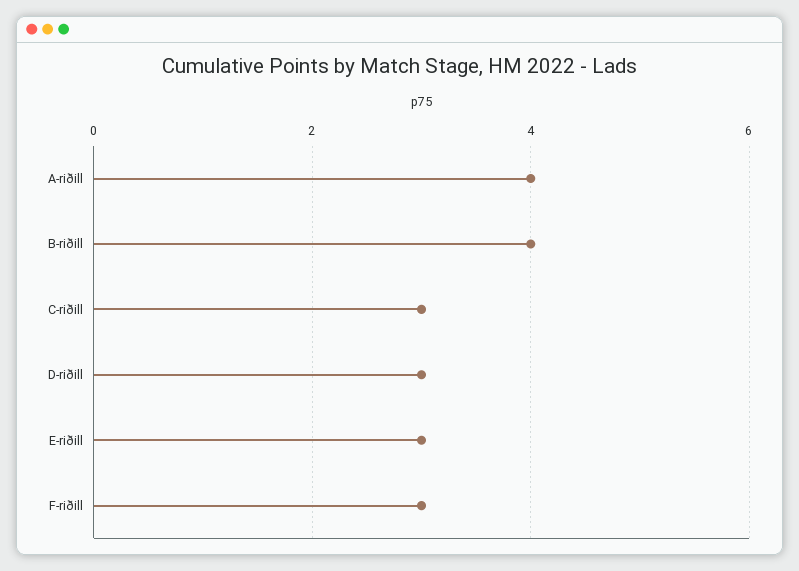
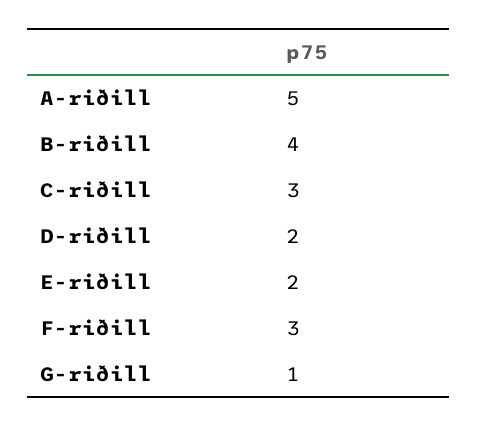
A-riðill: 4 -> 5
D-riðill: 3 -> 2
E-riðill: 3 -> 2
G-riðill: none -> 1

